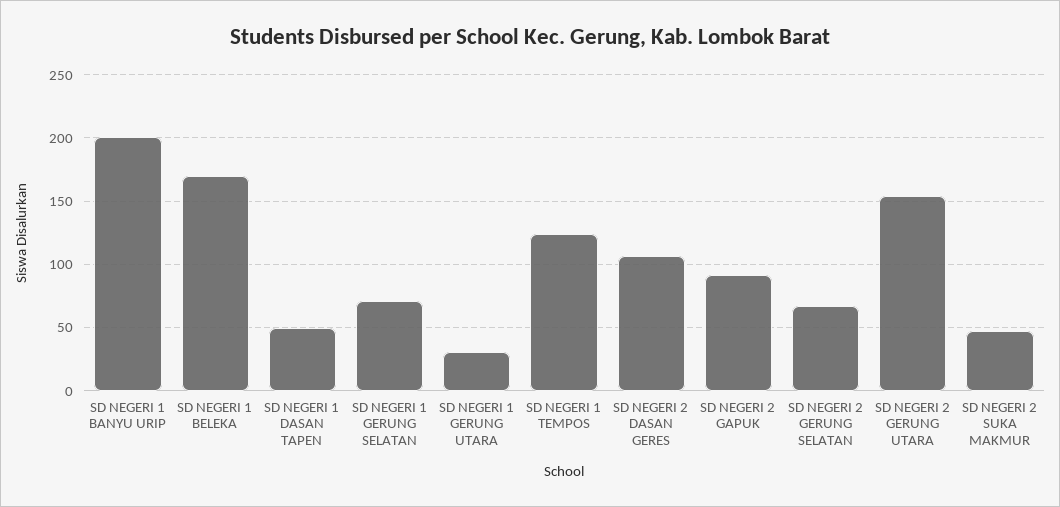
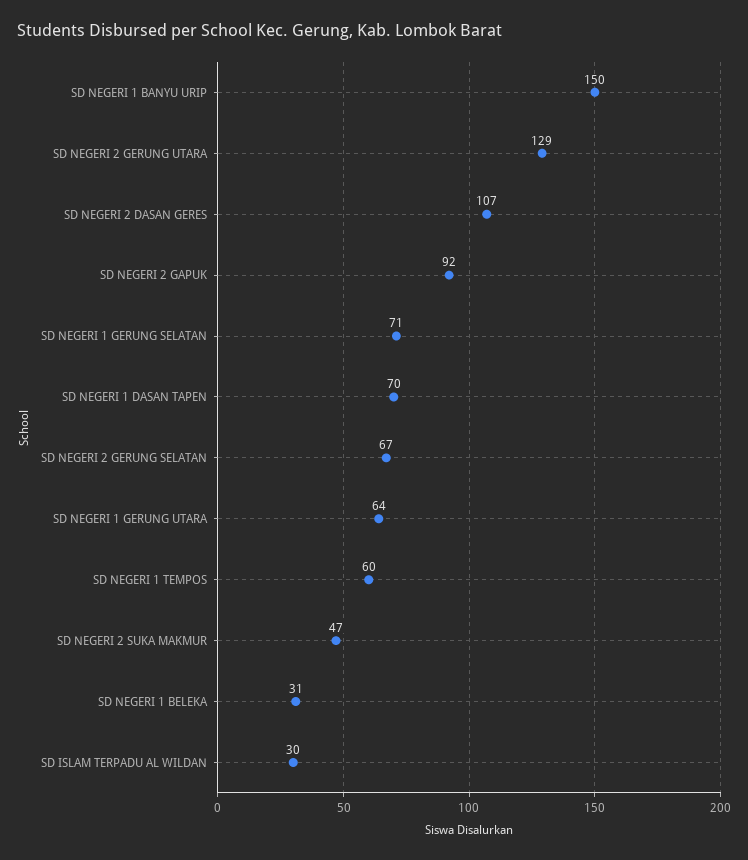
SD NEGERI 1 BANYU URIP: 200 -> 150
SD NEGERI 1 BELEKA: 170 -> 31
SD NEGERI 1 DASAN TAPEN: 50 -> 70
SD NEGERI 1 GERUNG UTARA: 30 -> 64
SD NEGERI 1 TEMPOS: 125 -> 60
SD NEGERI 2 GERUNG UTARA: 155 -> 129
SD ISLAM TERPADU AL WILDAN: none -> 30

